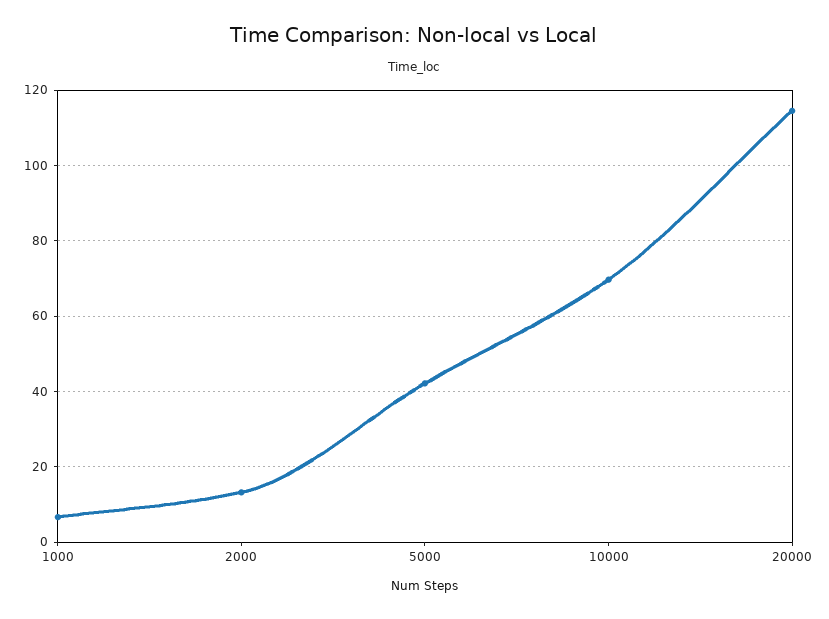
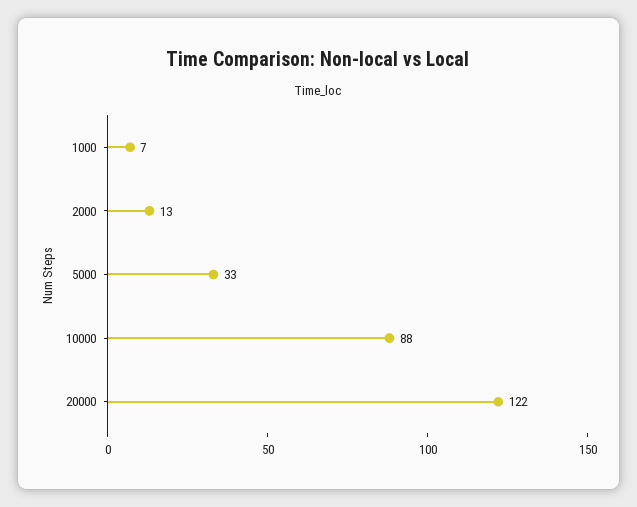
5000: 42 -> 33
10000: 70 -> 88
20000: 114 -> 122

